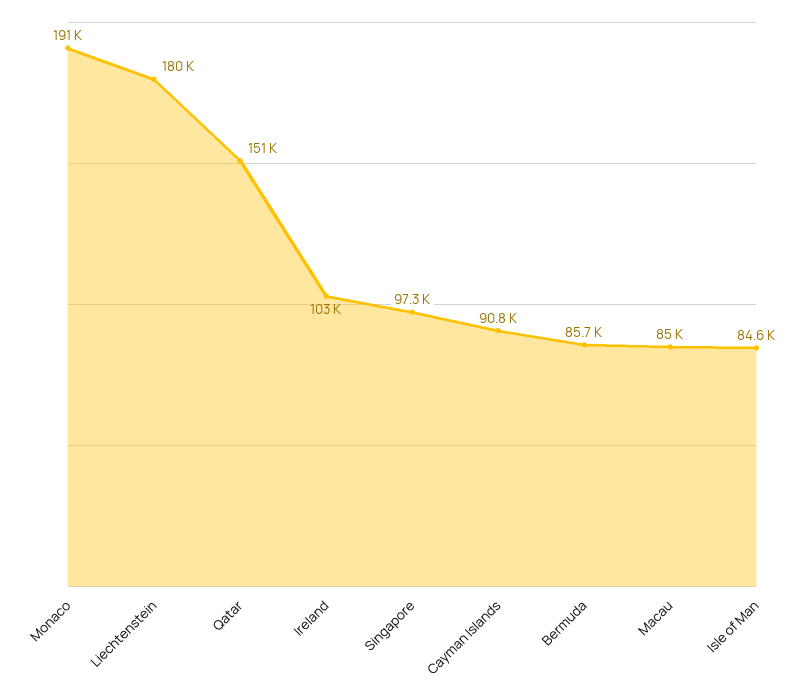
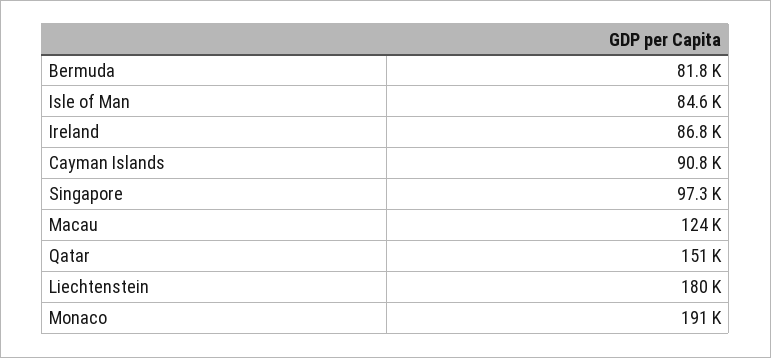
Ireland: 103000 -> 86800
Bermuda: 85700 -> 81800
Macau: 85000 -> 124000

